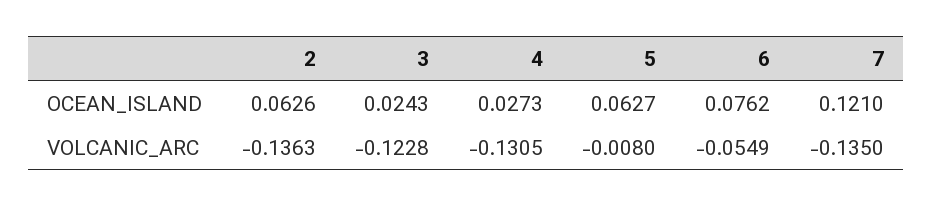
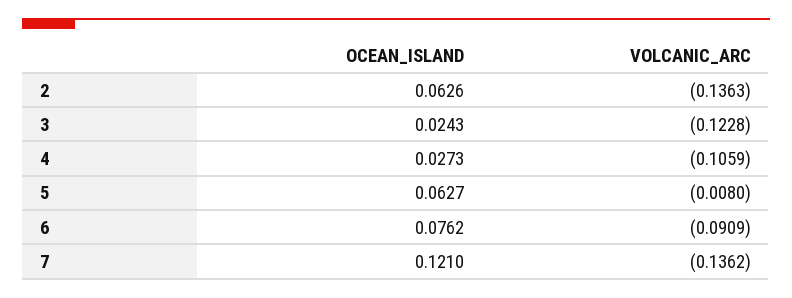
4, VOLCANIC_ARC: -0.1305 -> -0.1059
6, VOLCANIC_ARC: -0.0549 -> -0.0909
7, VOLCANIC_ARC: -0.135 -> -0.1362

